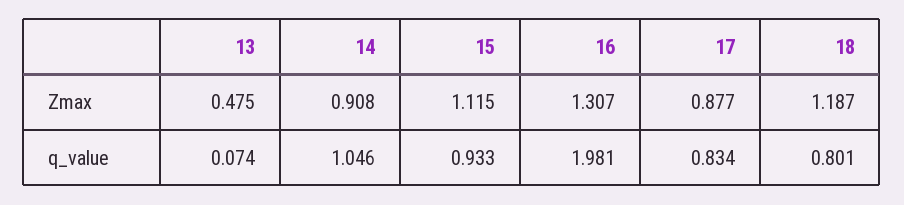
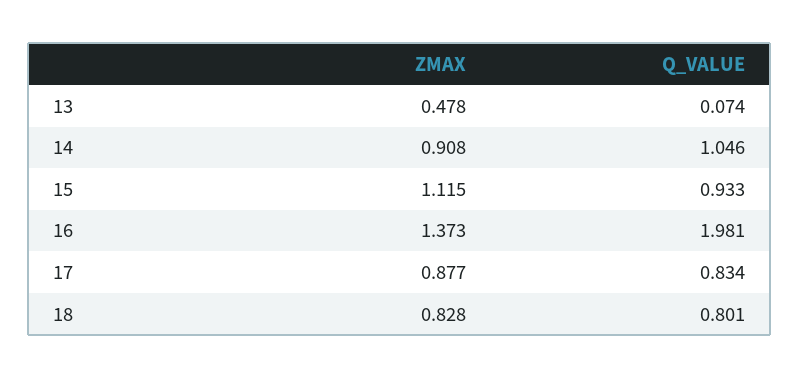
13, Zmax: 0.475 -> 0.478
16, Zmax: 1.307 -> 1.373
18, Zmax: 1.187 -> 0.828

